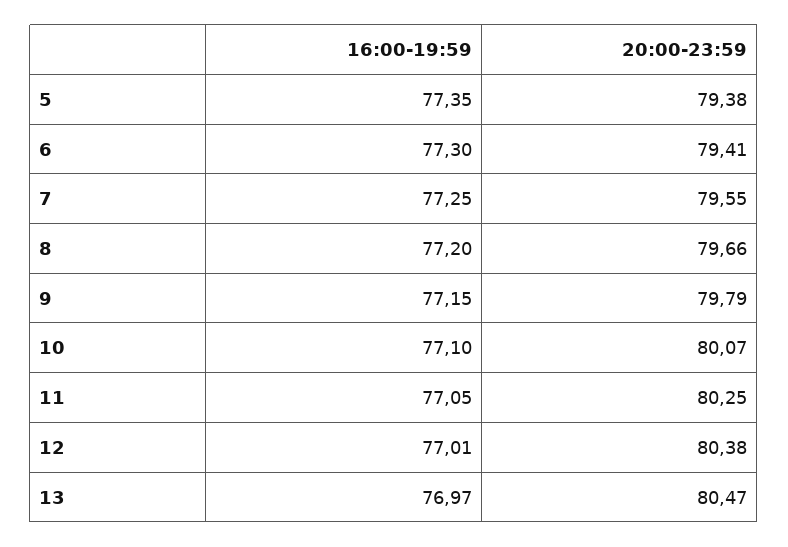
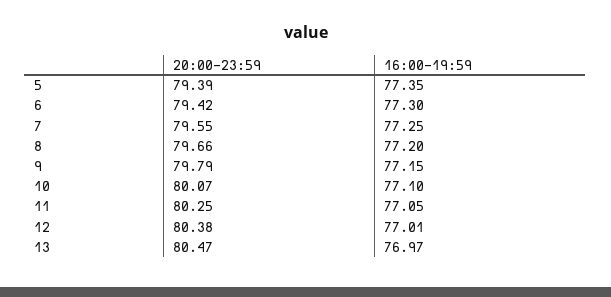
20:00-23:59, 5: 79.38 -> 79.39
20:00-23:59, 6: 79.41 -> 79.42

